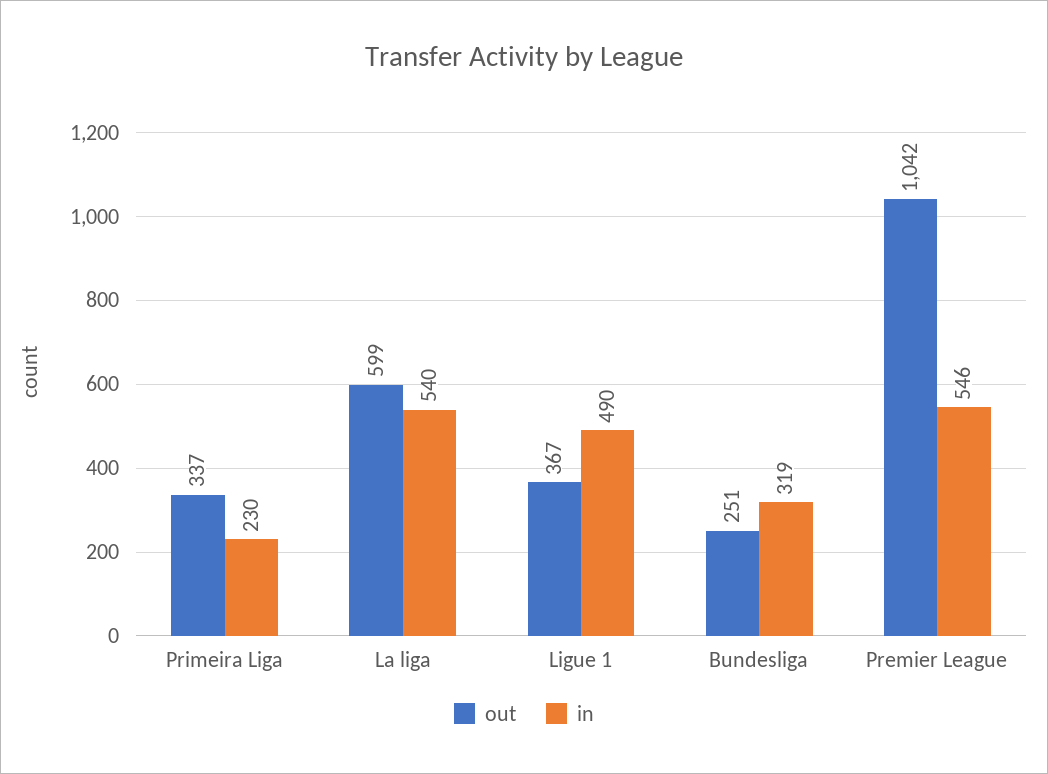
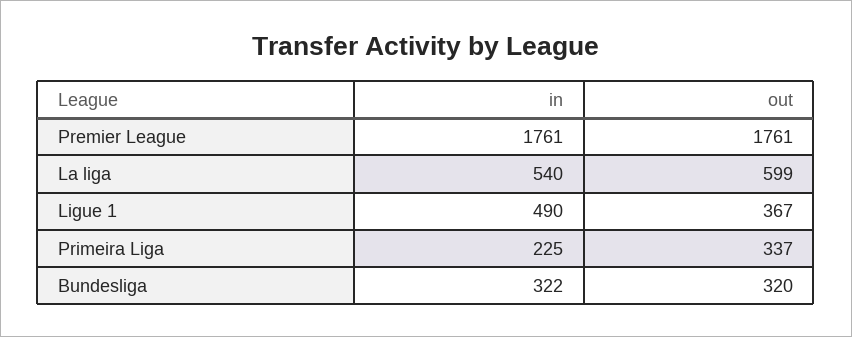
in, Primeira Liga: 230 -> 225
out, Bundesliga: 251 -> 320
in, Bundesliga: 319 -> 322
out, Premier League: 1042 -> 1761
in, Premier League: 546 -> 1761

